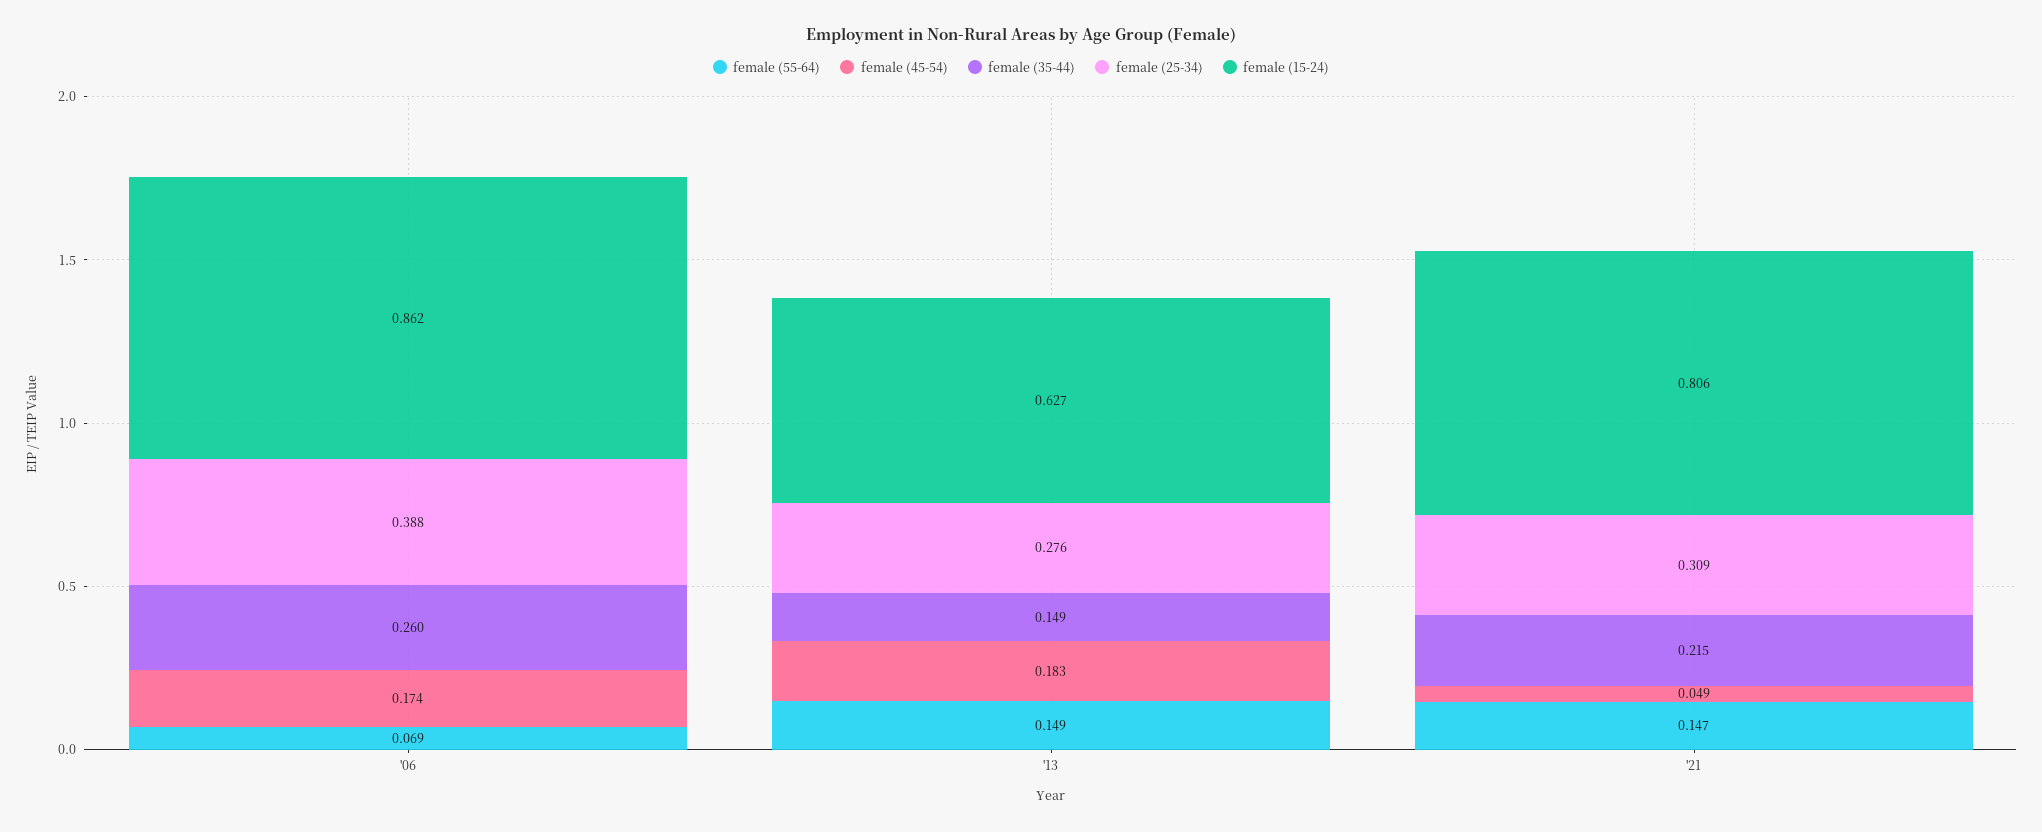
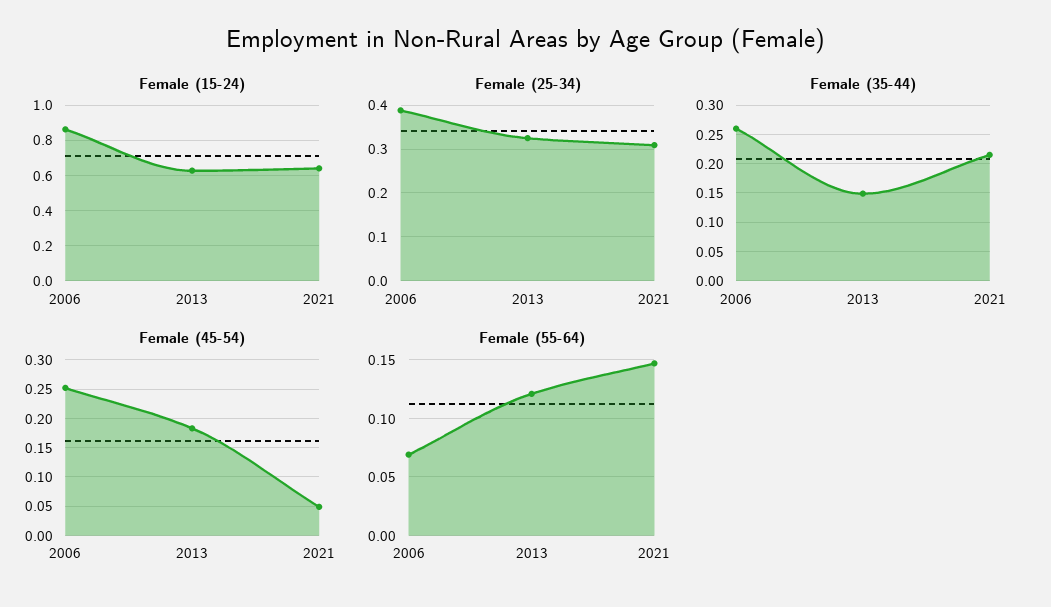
female (45-54), '06: 0.174 -> 0.25
female (55-64), '13: 0.149 -> 0.12
female (25-34), '13: 0.276 -> 0.32
female (15-24), '21: 0.806 -> 0.65

